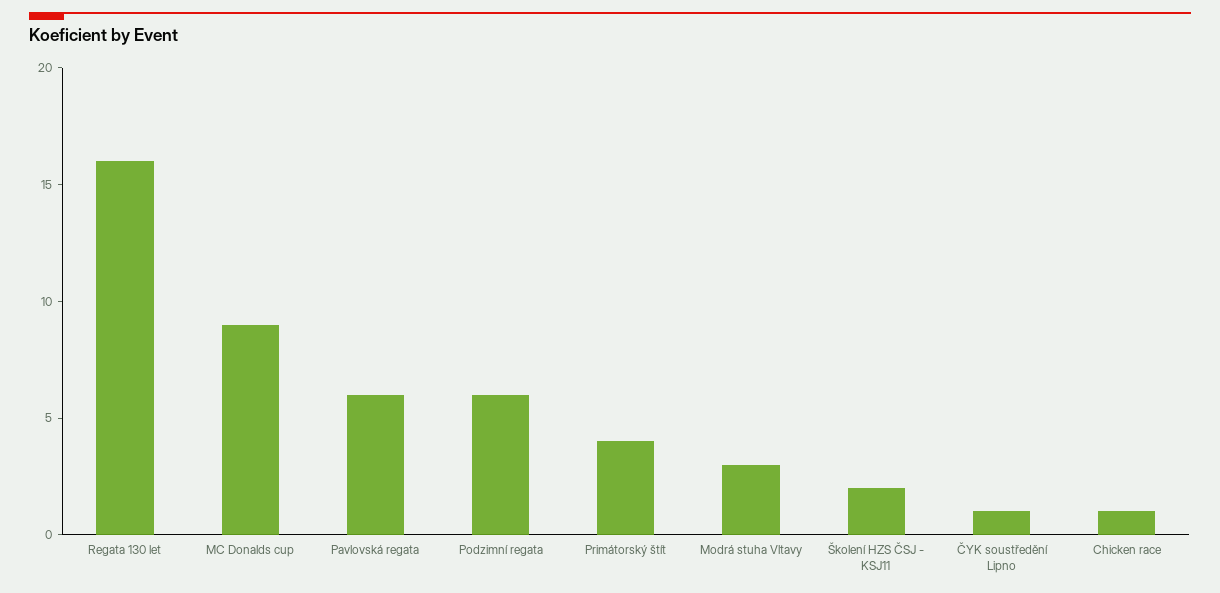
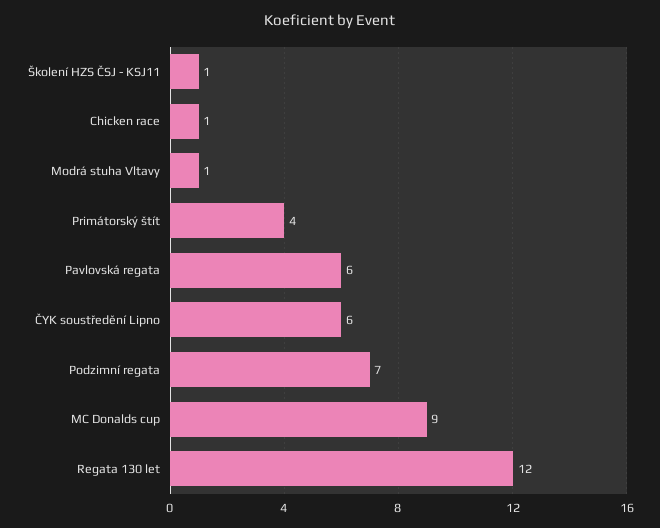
Regata 130 let: 16 -> 12
Podzimní regata: 6 -> 7
Modrá stuha Vltavy: 3 -> 1
Školení HZS ČSJ - KSJ11: 2 -> 1
ČYK soustředění Lipno: 1 -> 6

